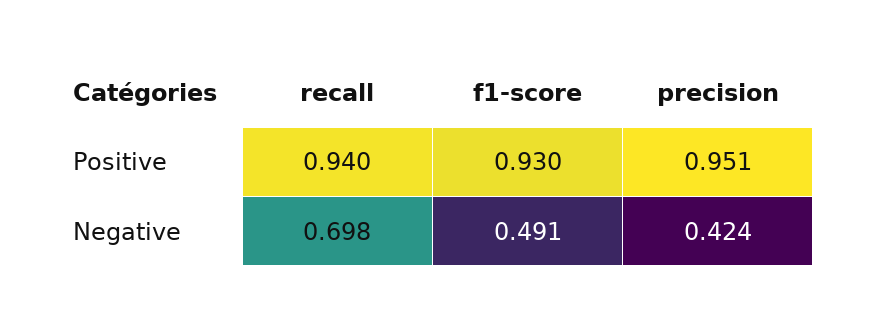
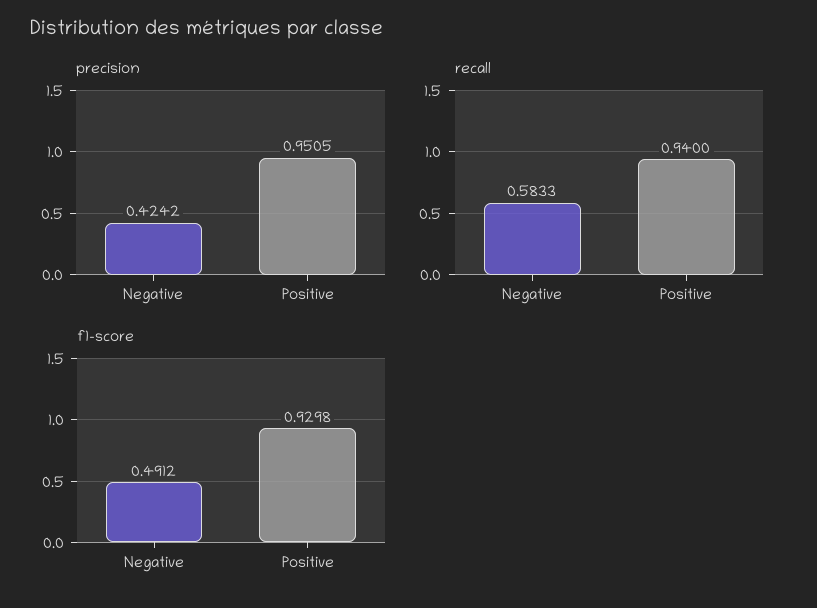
recall, Negative: 0.698 -> 0.5833

